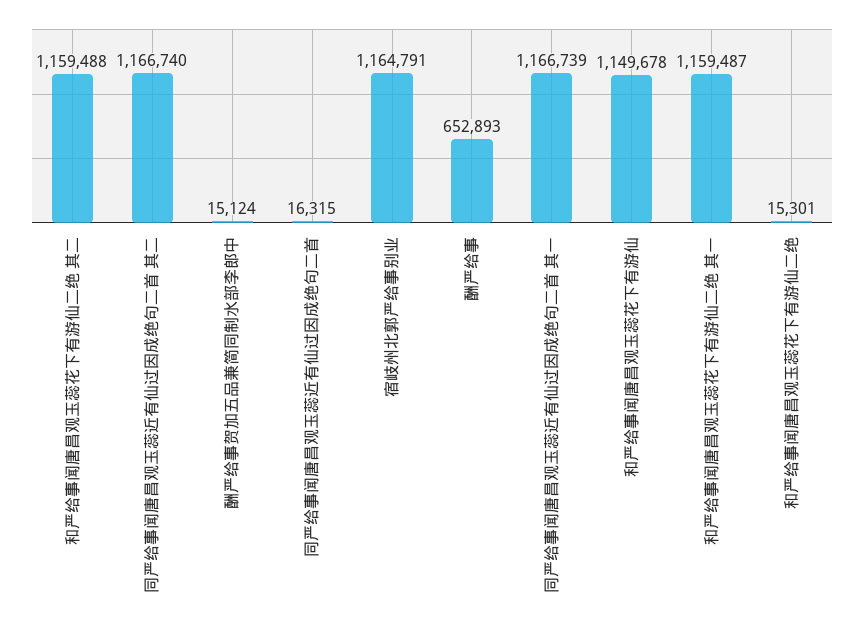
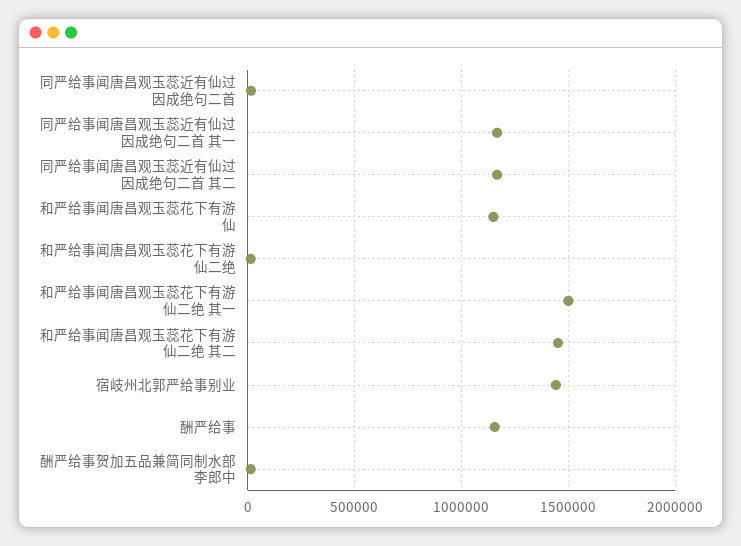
和严给事闻唐昌观玉蕊花下有游仙二绝 其二: 1159488 -> 1450000
宿岐州北郭严给事别业: 1164791 -> 1450000
酬严给事: 652893 -> 1150000
和严给事闻唐昌观玉蕊花下有游仙二绝 其一: 1159487 -> 1500000

